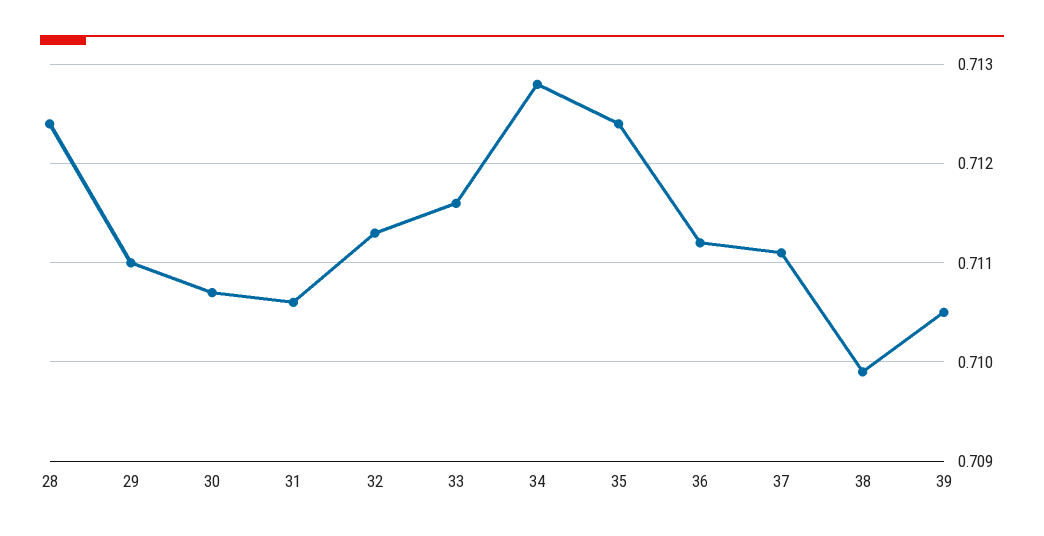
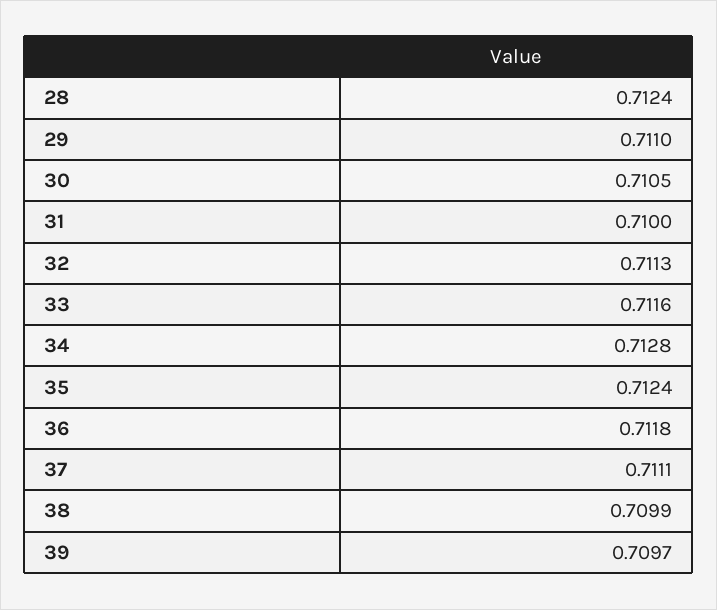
30: 0.7107 -> 0.7105
31: 0.7106 -> 0.71
36: 0.7112 -> 0.7118
39: 0.7105 -> 0.7097

